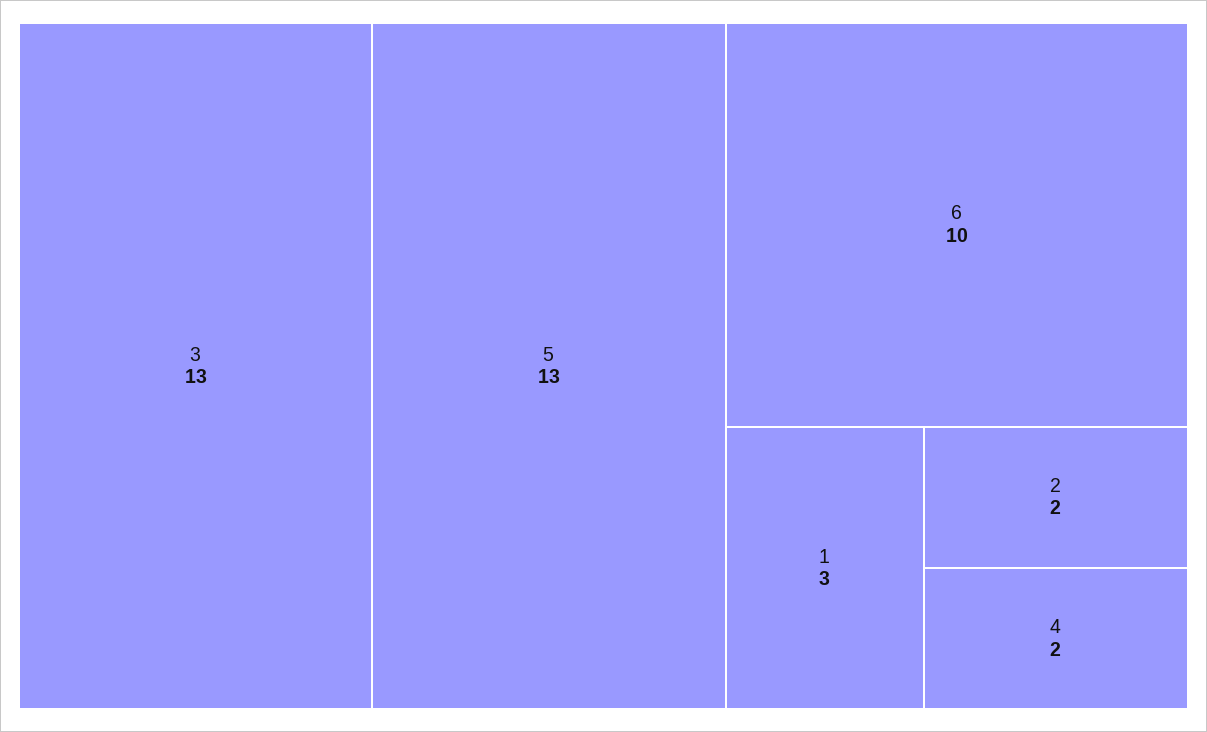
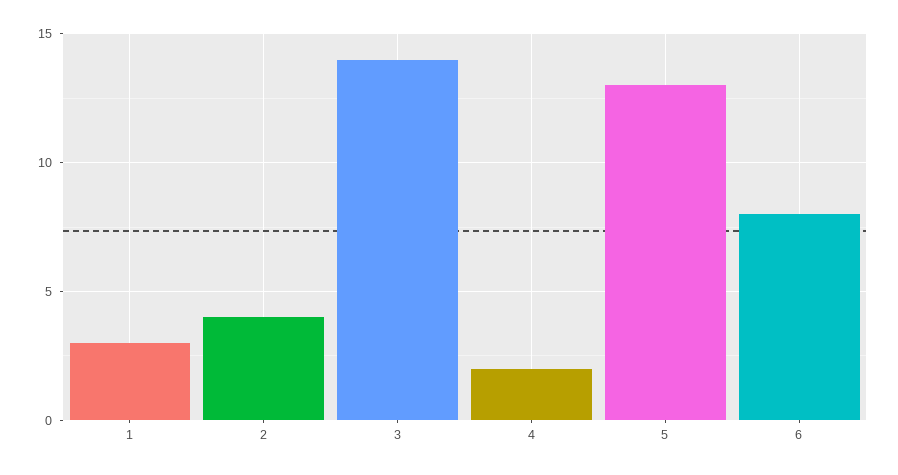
3: 13 -> 14
6: 10 -> 8
2: 2 -> 4

